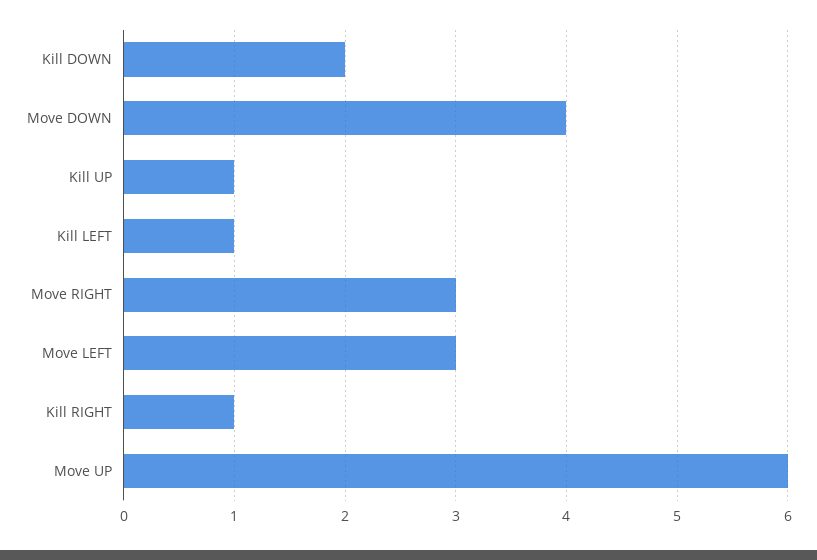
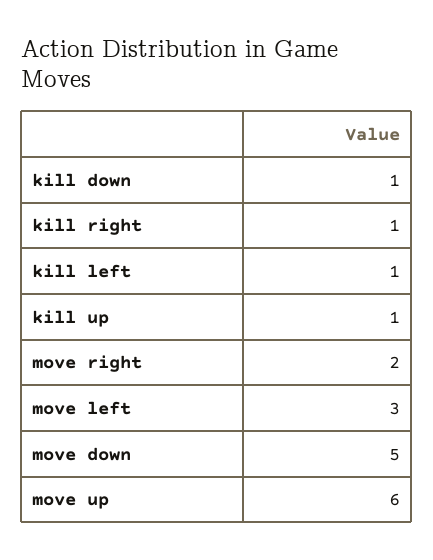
Kill DOWN: 2 -> 1
Move DOWN: 4 -> 5
Move RIGHT: 3 -> 2

